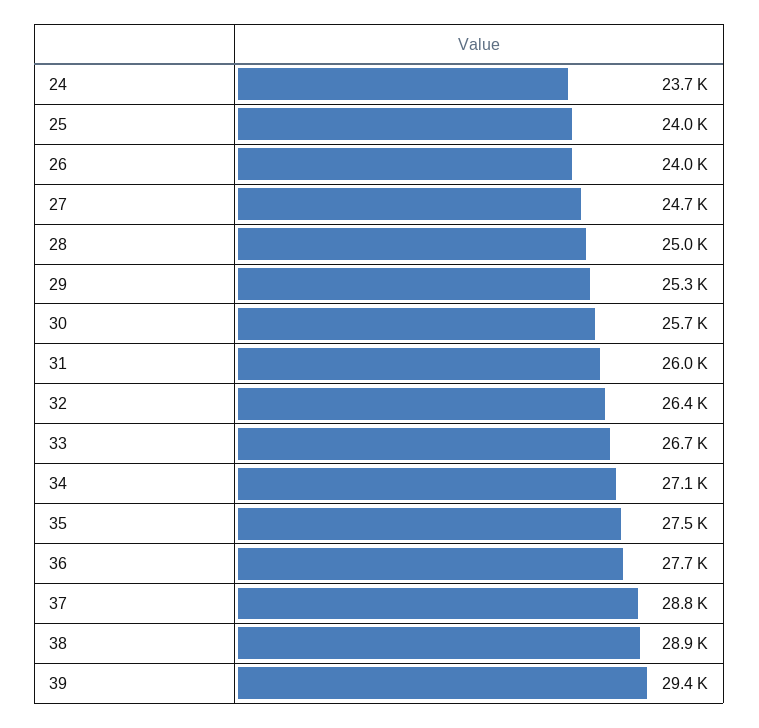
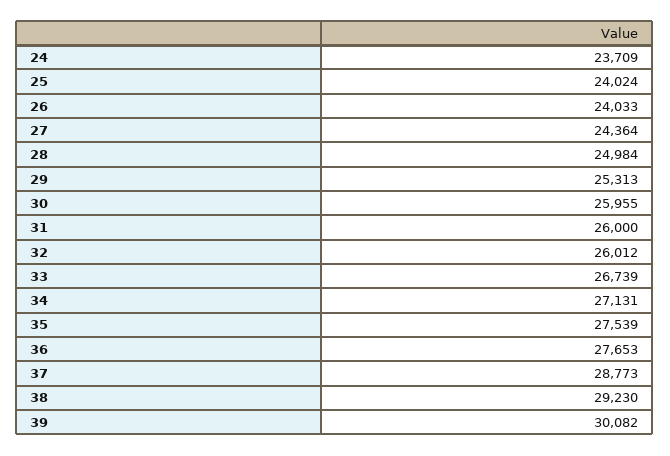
27: 24700 -> 24364
30: 25700 -> 25955
32: 26400 -> 26012
38: 28900 -> 29230
39: 29400 -> 30082

